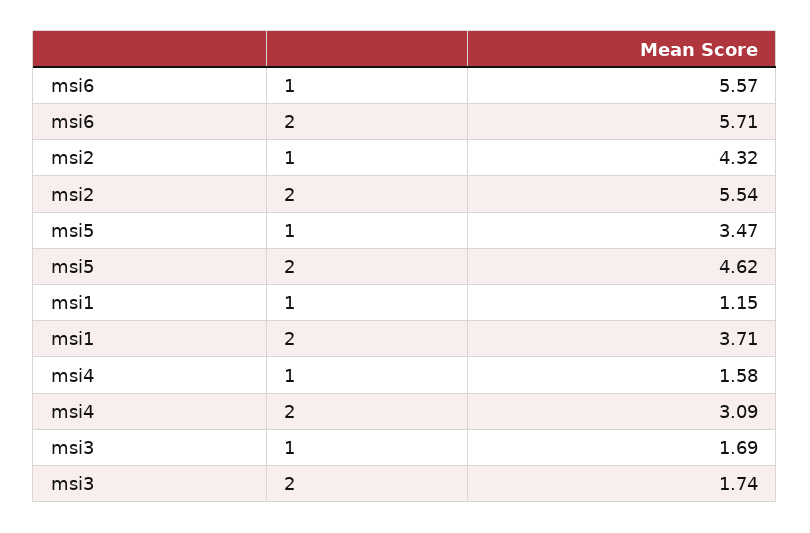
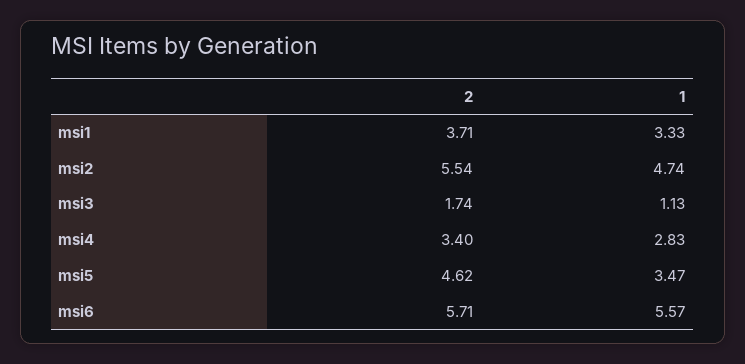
msi2, 1: 4.32 -> 4.74
msi1, 1: 1.15 -> 3.33
msi4, 1: 1.58 -> 2.83
msi4, 2: 3.09 -> 3.4
msi3, 1: 1.69 -> 1.13

